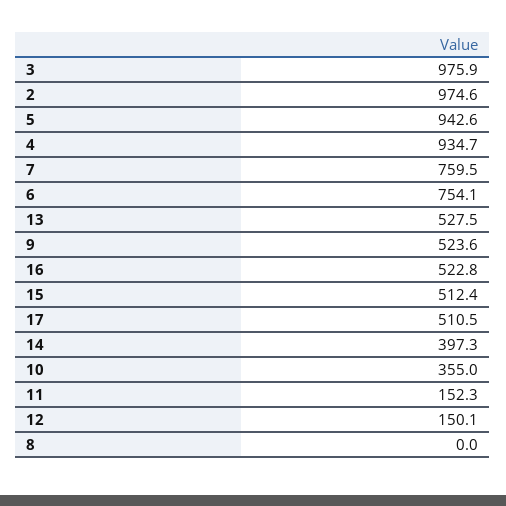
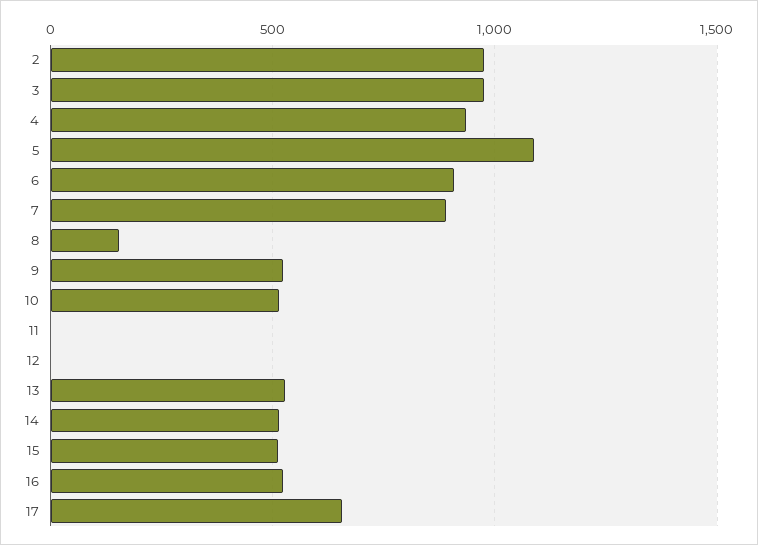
5: 942.6 -> 1100
7: 759.5 -> 900
6: 754.1 -> 900
17: 510.5 -> 650
14: 397.3 -> 500
10: 355 -> 500
11: 152.3 -> 0
12: 150.1 -> 0
8: 0 -> 150

